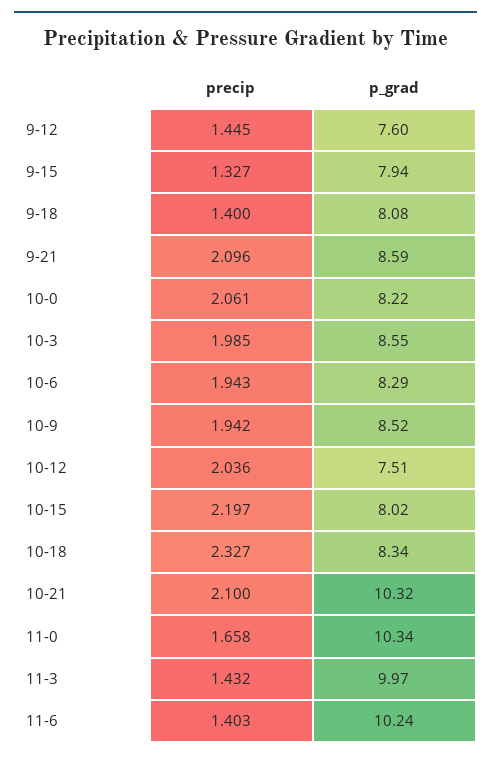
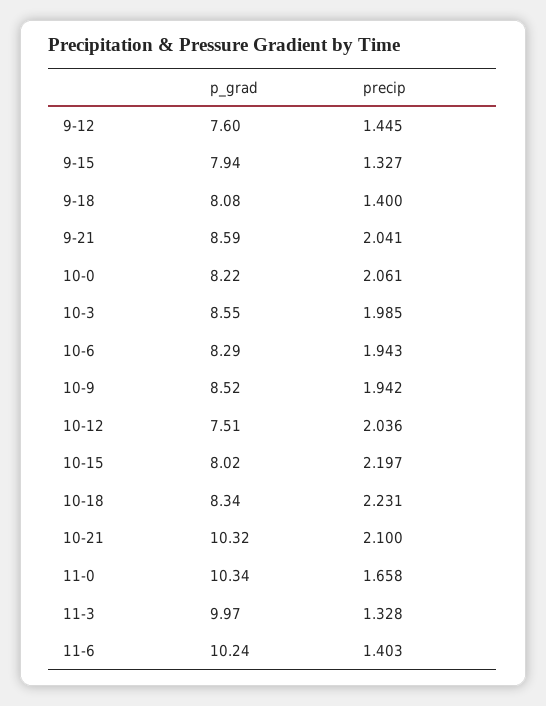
precip, 9-21: 2.096 -> 2.041
precip, 10-18: 2.327 -> 2.231
precip, 11-3: 1.432 -> 1.328

